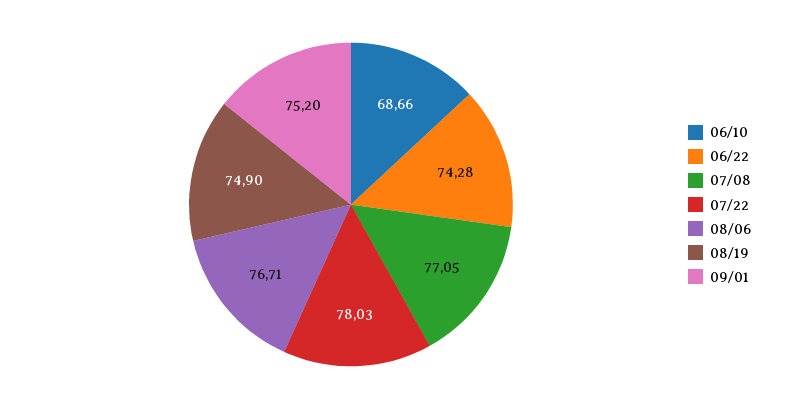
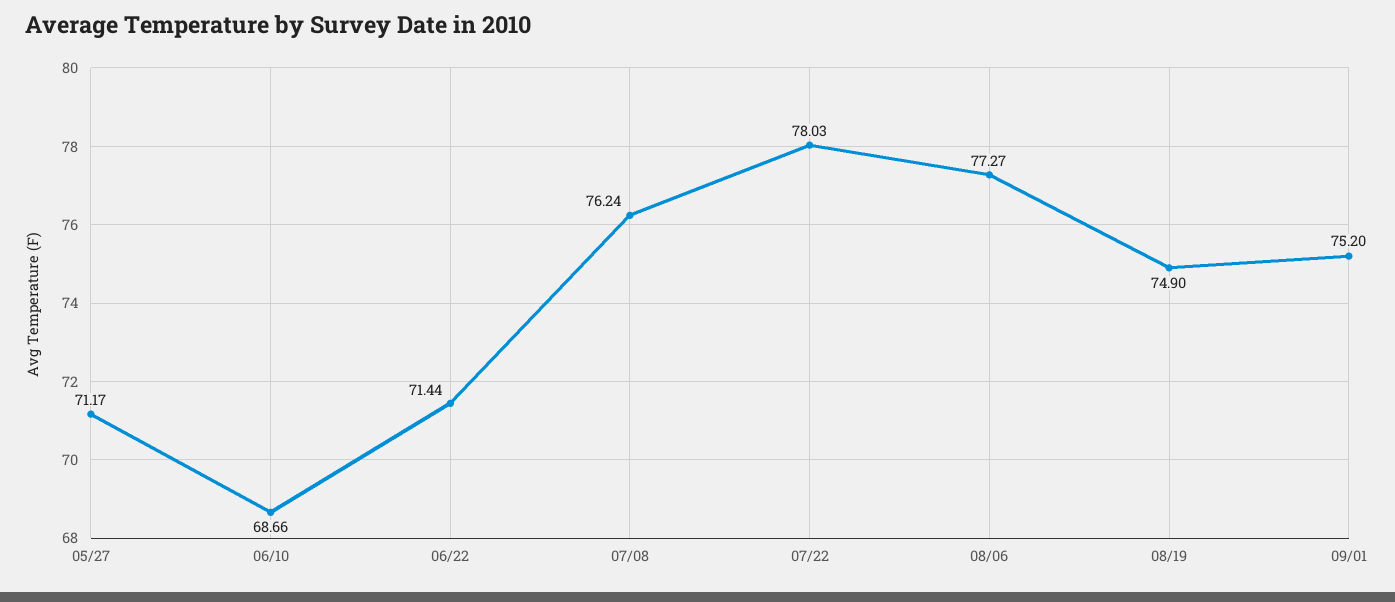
06/22: 74.28 -> 71.44
07/08: 77.05 -> 76.24
08/06: 76.71 -> 77.27
05/27: none -> 71.17

